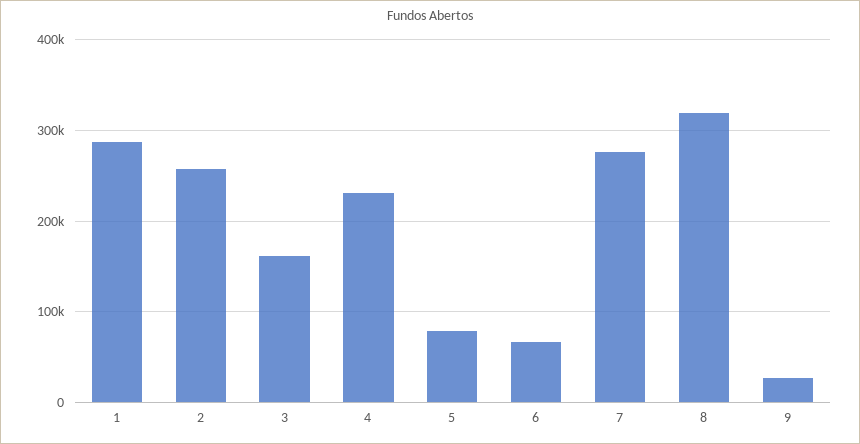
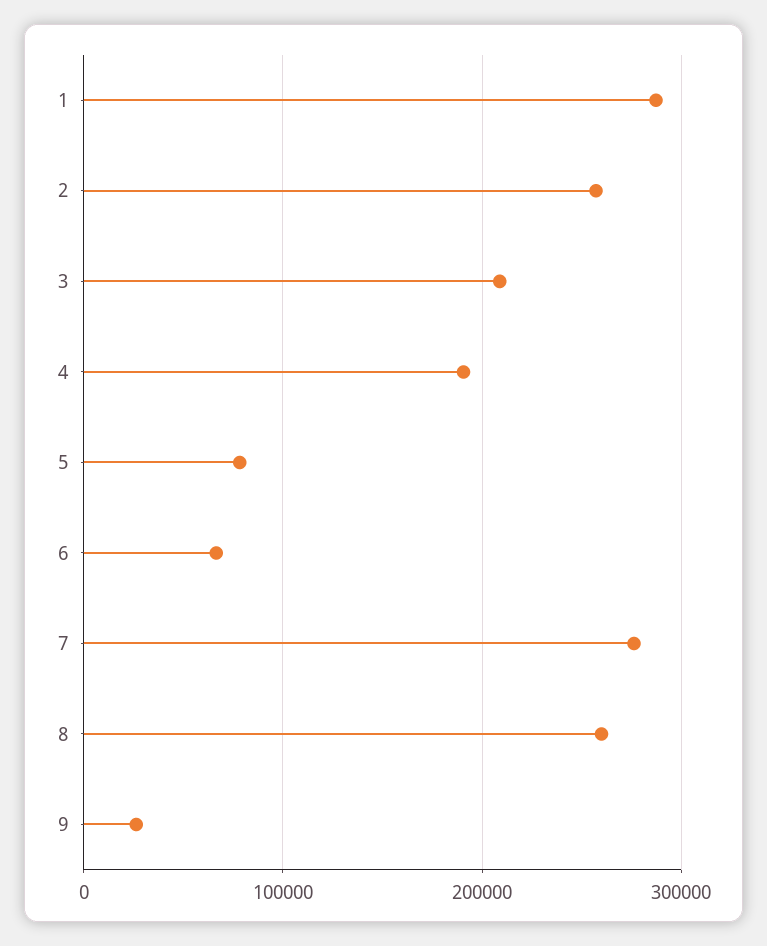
3: 160000 -> 210000
4: 230000 -> 190000
8: 320000 -> 260000

